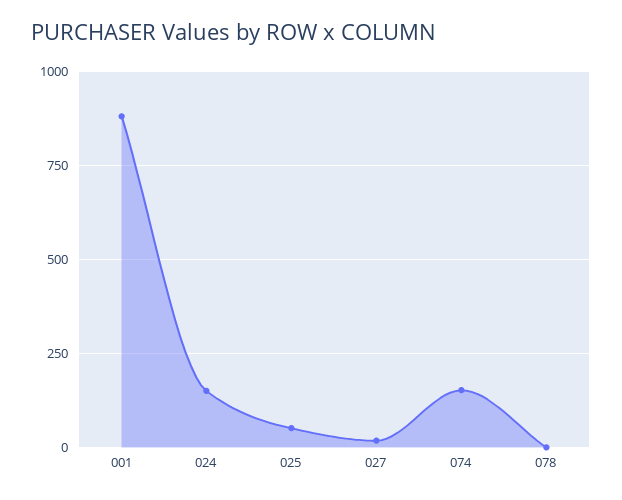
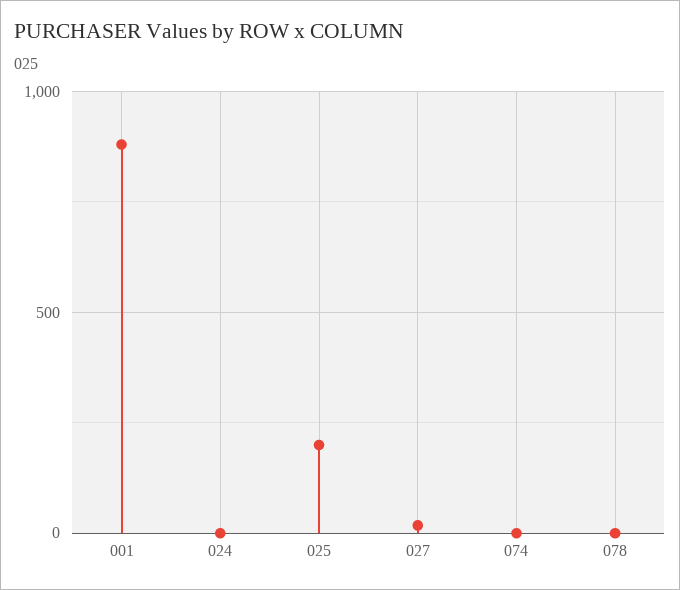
024: 150 -> 0
025: 50 -> 200
074: 150 -> 0

